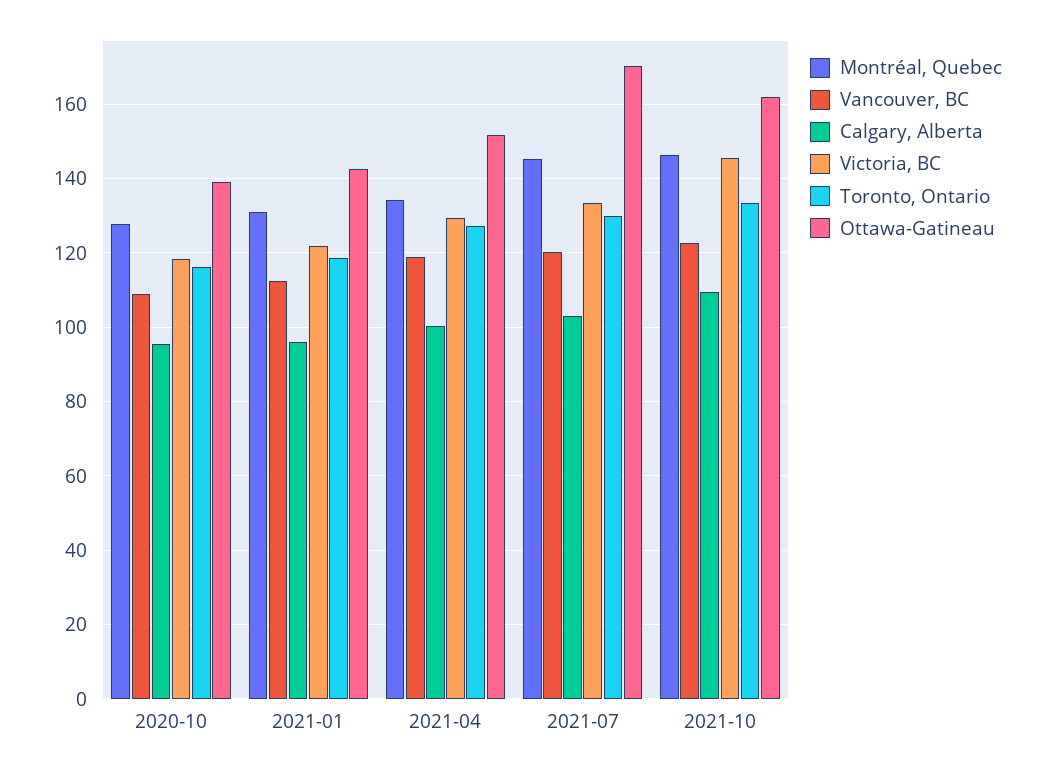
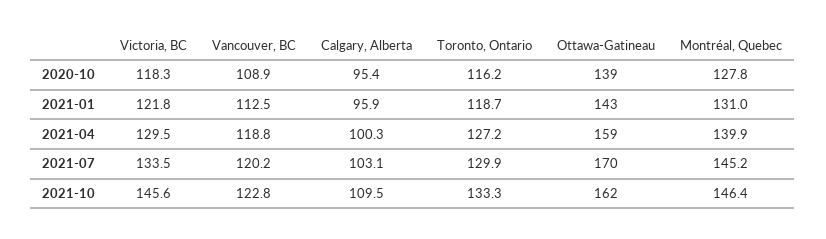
Montréal, Quebec, 2021-04: 134 -> 139.9
Ottawa-Gatineau, 2021-04: 152 -> 159

